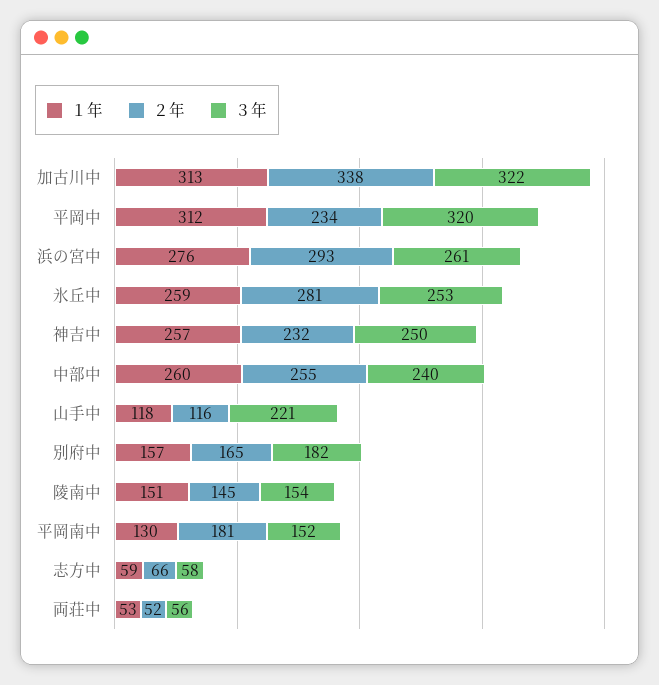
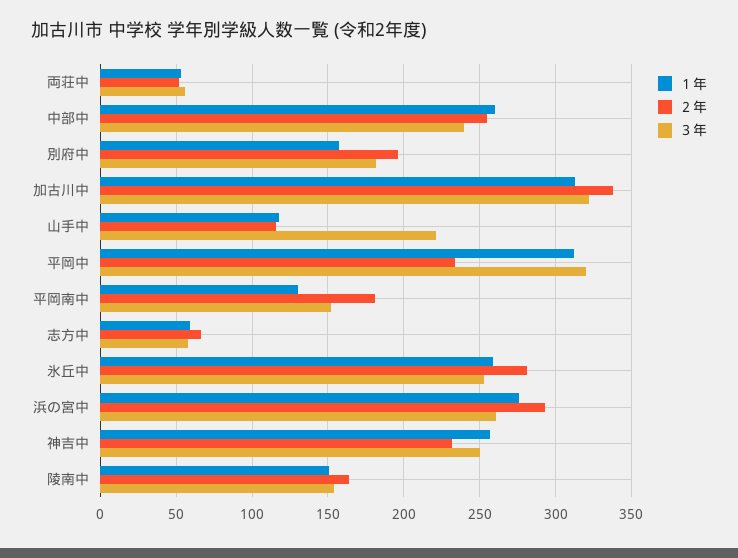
２年, 別府中: 165 -> 195
２年, 陵南中: 145 -> 165

